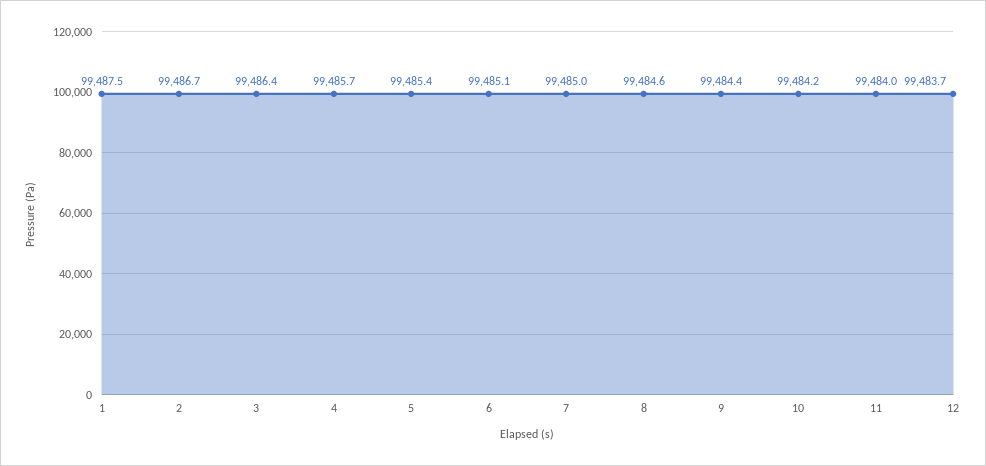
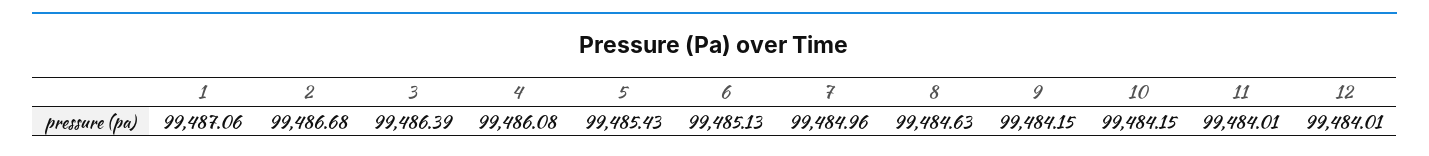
1: 99487.5 -> 99487.06
4: 99485.7 -> 99486.08
9: 99484.4 -> 99484.15
12: 99483.7 -> 99484.01

